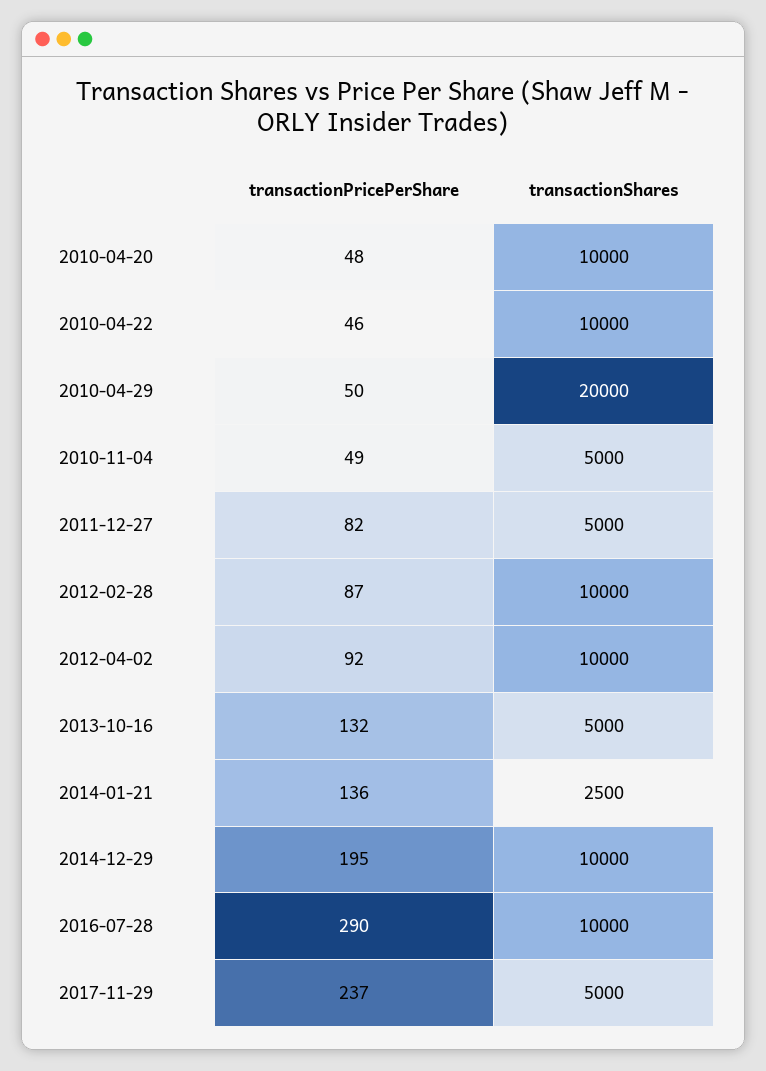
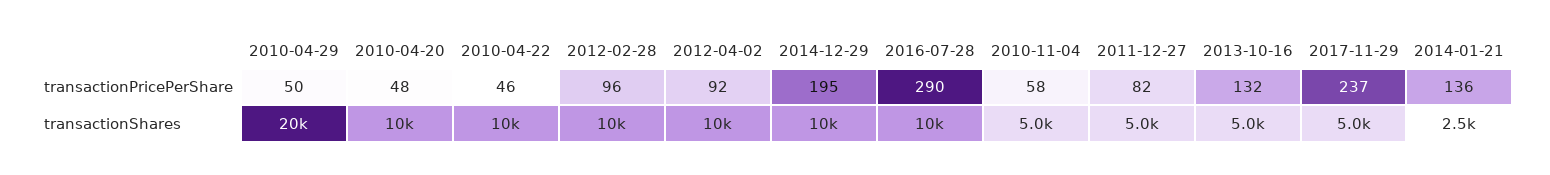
transactionPricePerShare, 2010-11-04: 49 -> 58
transactionPricePerShare, 2012-02-28: 87 -> 96

